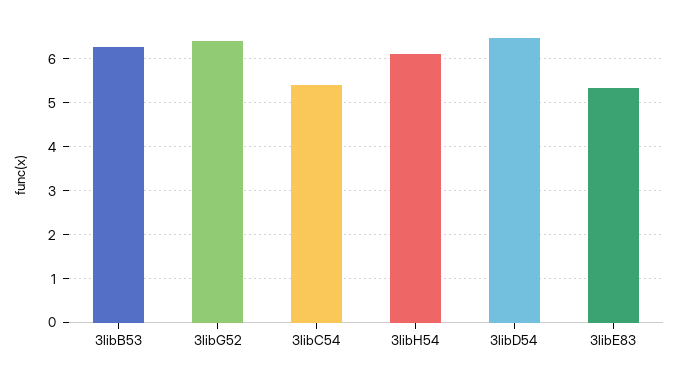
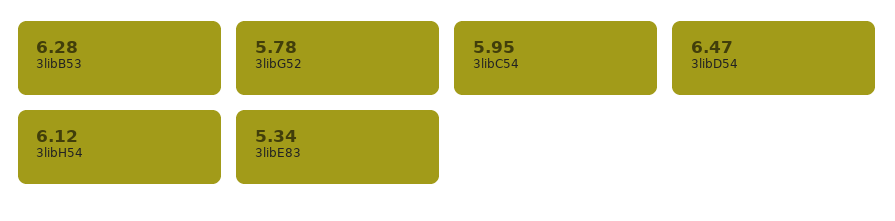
3libG52: 6.4 -> 5.78
3libC54: 5.4 -> 5.95

